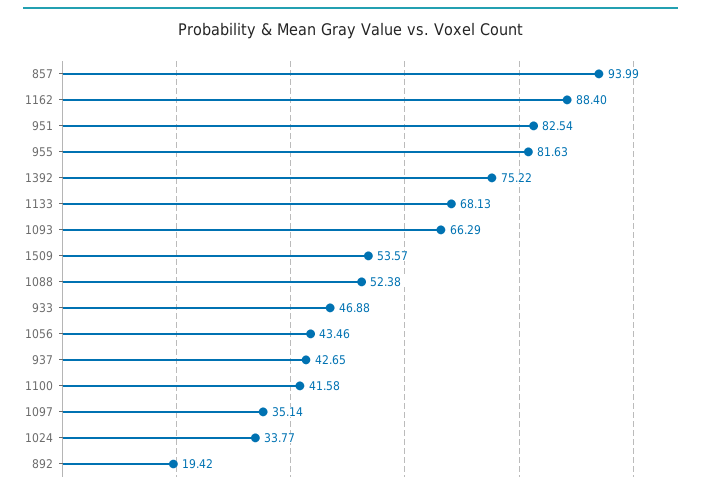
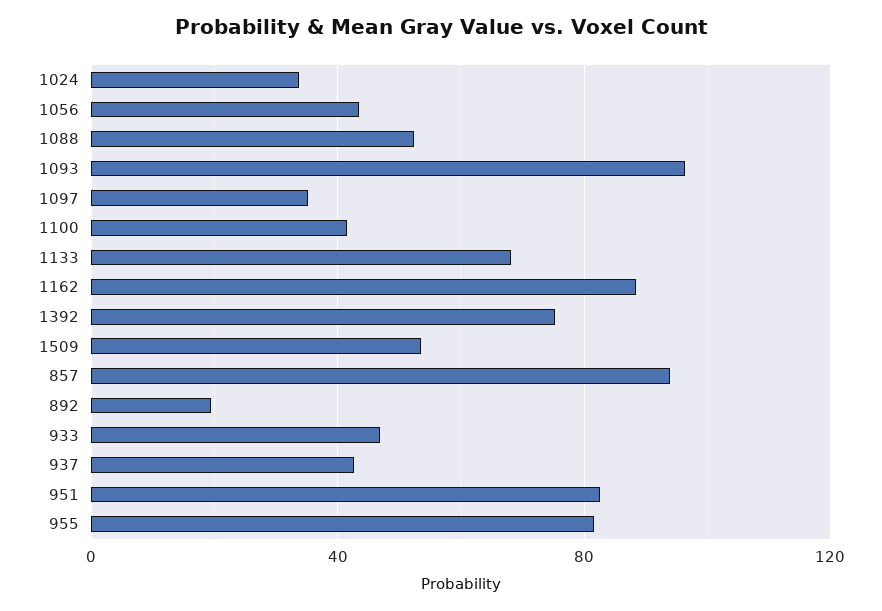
1093: 66.29 -> 95

